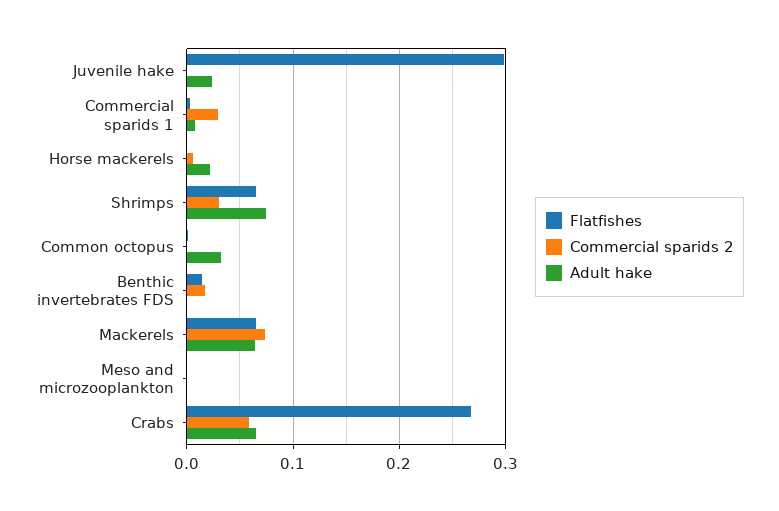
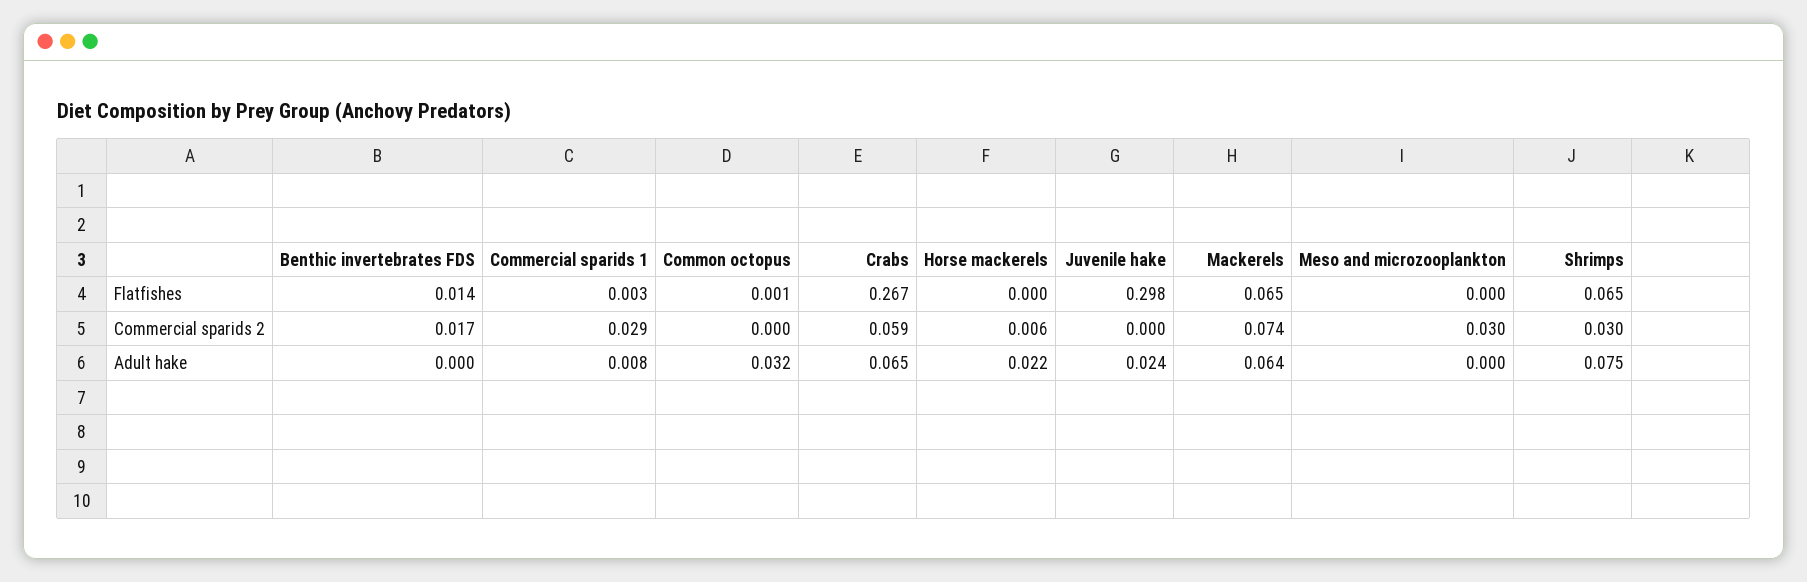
Commercial sparids 2, Meso and microzooplankton: 0 -> 0.03

